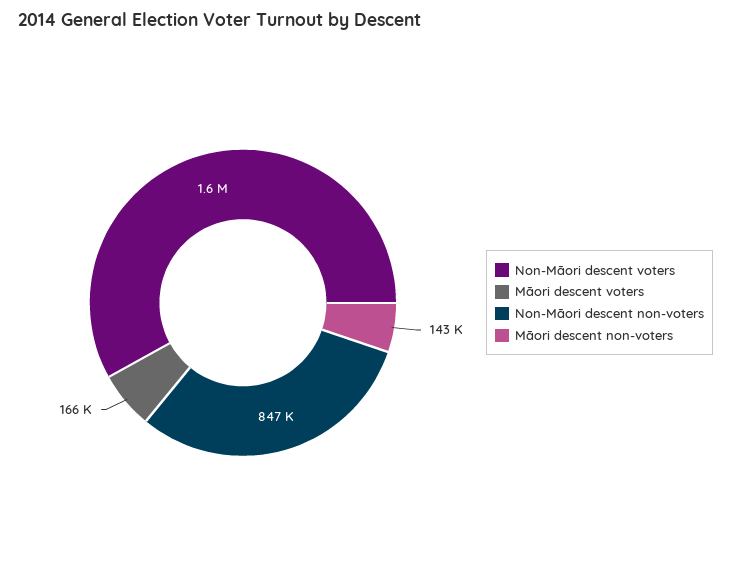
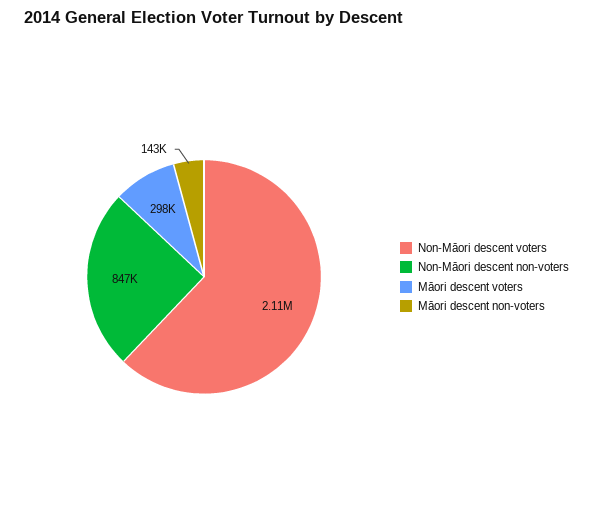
Non-Māori descent voters: 1600000 -> 2110000
Māori descent voters: 166000 -> 298000

